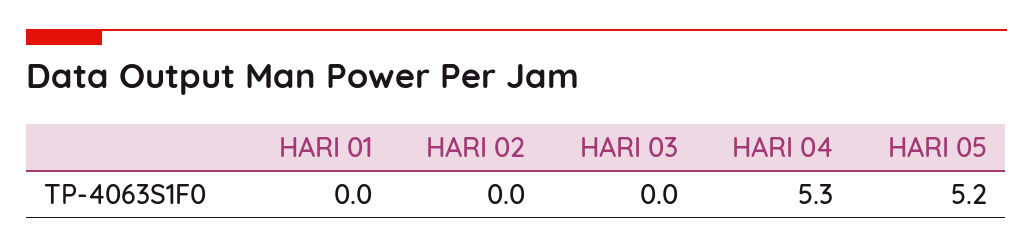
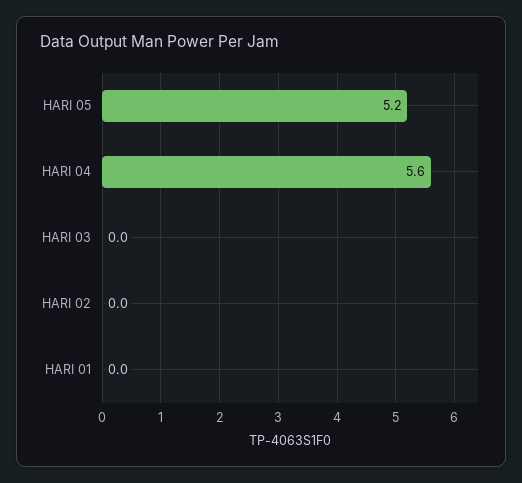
HARI 04: 5.3 -> 5.6

